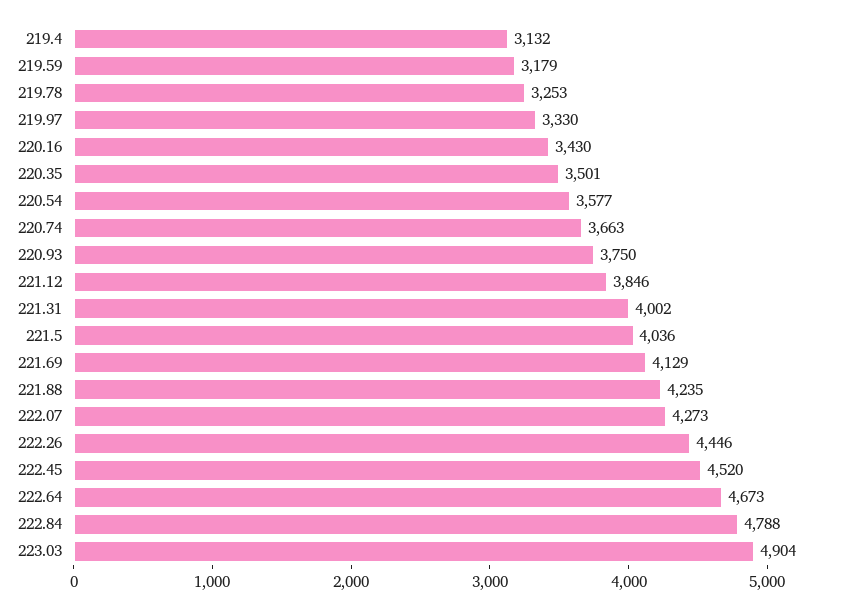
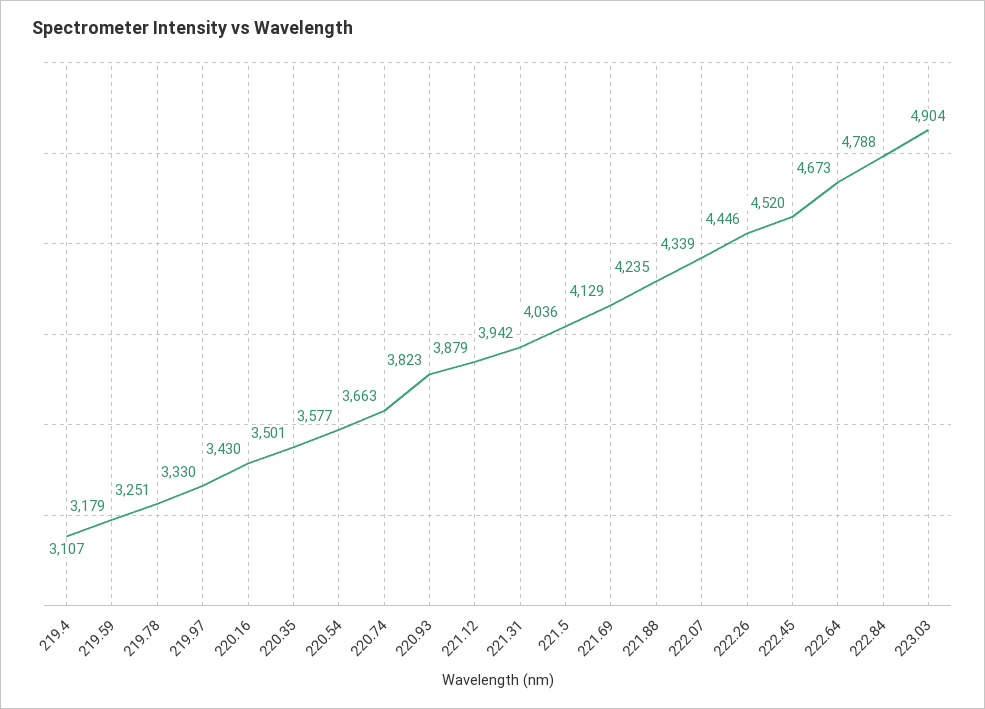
219.4: 3132 -> 3107
219.78: 3253 -> 3251
220.93: 3750 -> 3823
221.12: 3846 -> 3879
221.31: 4002 -> 3942
222.07: 4273 -> 4339

